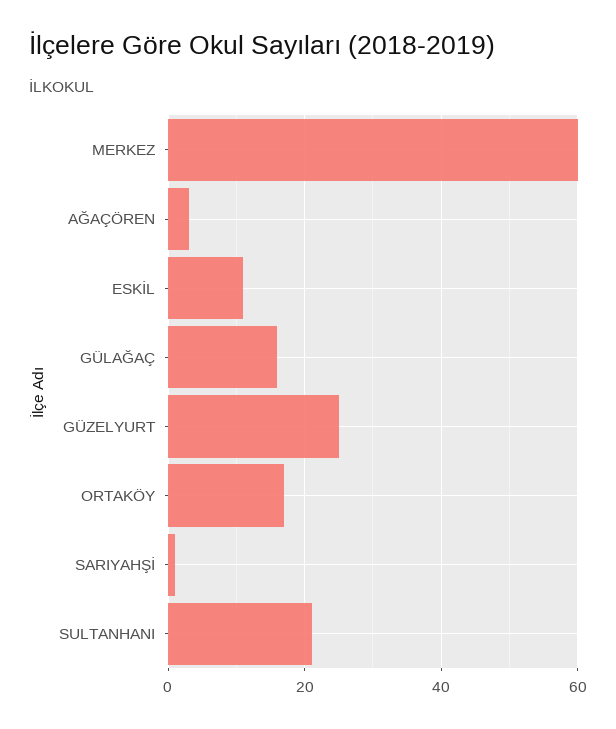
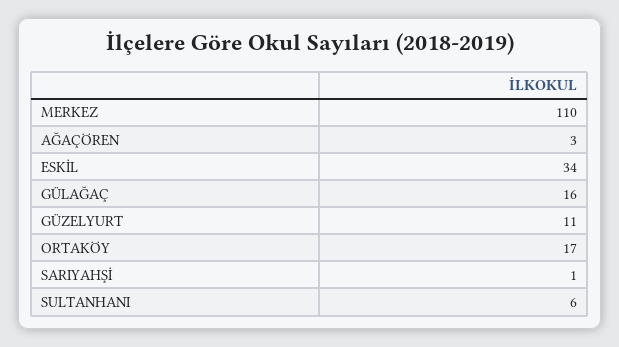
MERKEZ: 60 -> 110
ESKİL: 10 -> 34
GÜZELYURT: 25 -> 11
SULTANHANI: 20 -> 6

